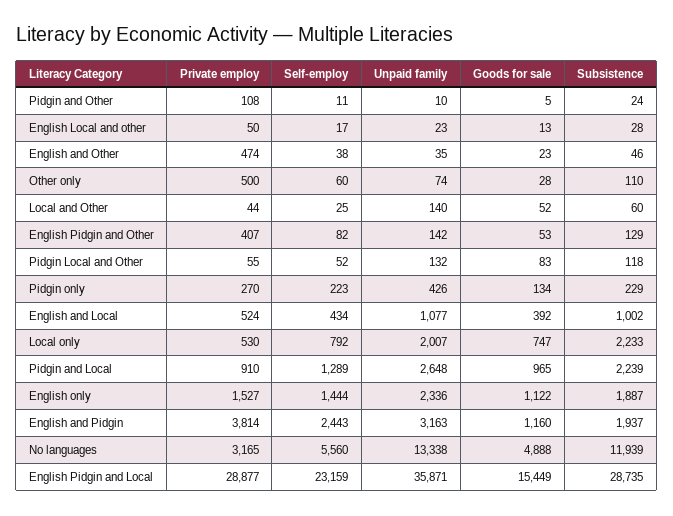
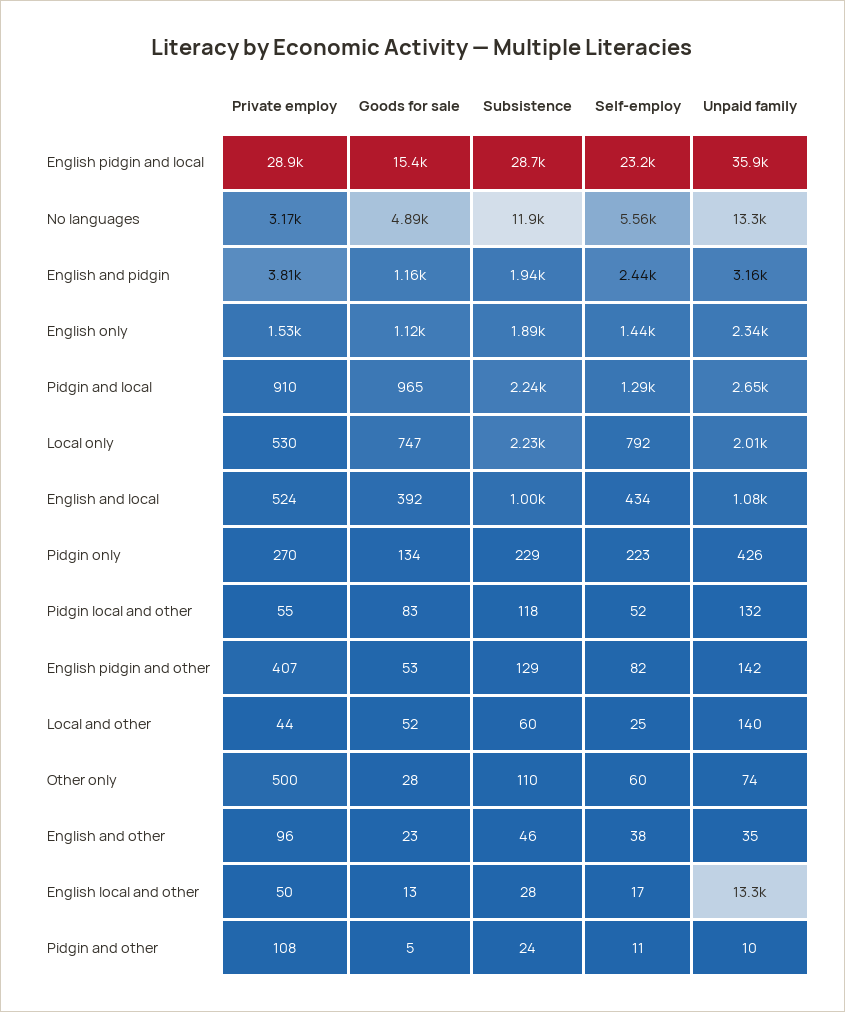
Unpaid family, English Local and other: 23 -> 13300
Private employ, English and Other: 474 -> 96

